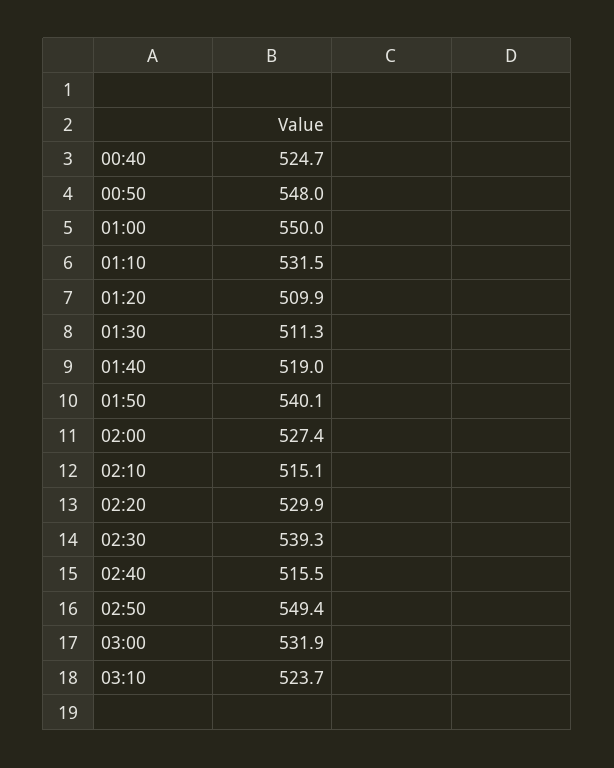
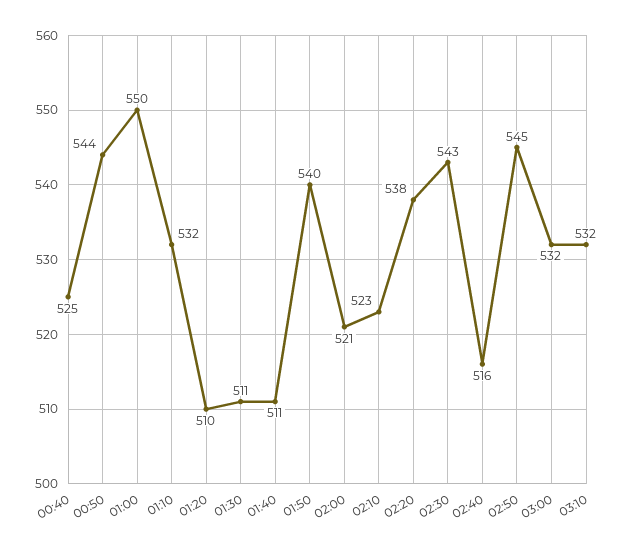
00:50: 548 -> 544
01:40: 519 -> 511
02:00: 527.4 -> 521
02:10: 515.1 -> 523
02:20: 529.9 -> 538
02:30: 539.3 -> 543
02:50: 549.4 -> 545
03:10: 523.7 -> 532

